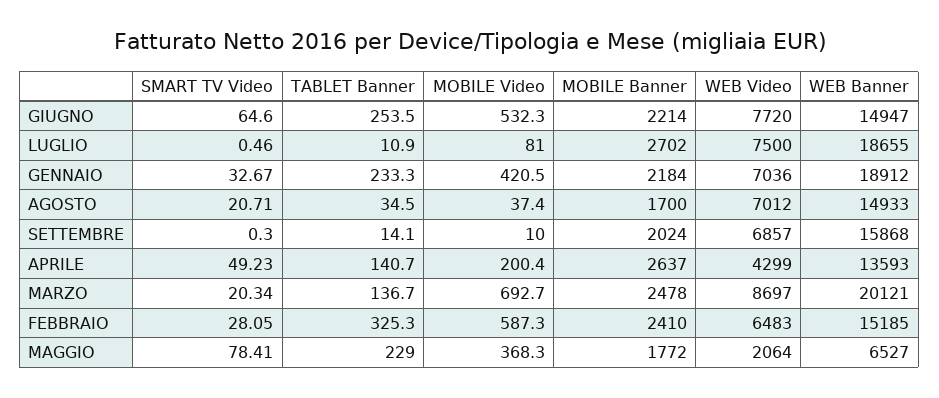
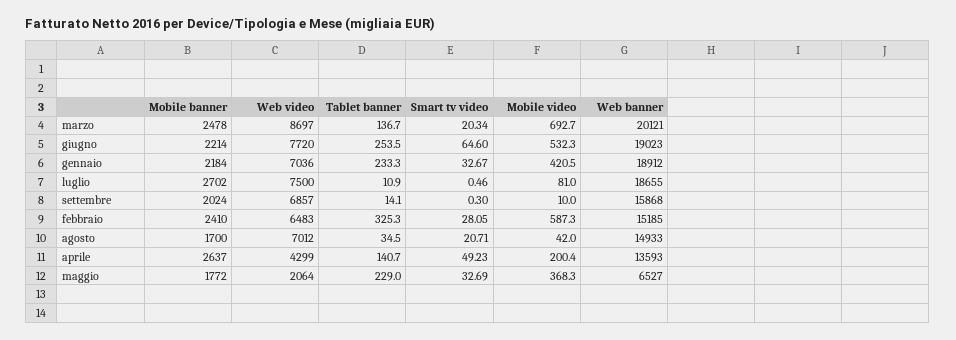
WEB Banner, GIUGNO: 14947 -> 19023
MOBILE Video, AGOSTO: 37.4 -> 42
SMART TV Video, MAGGIO: 78.41 -> 32.69

